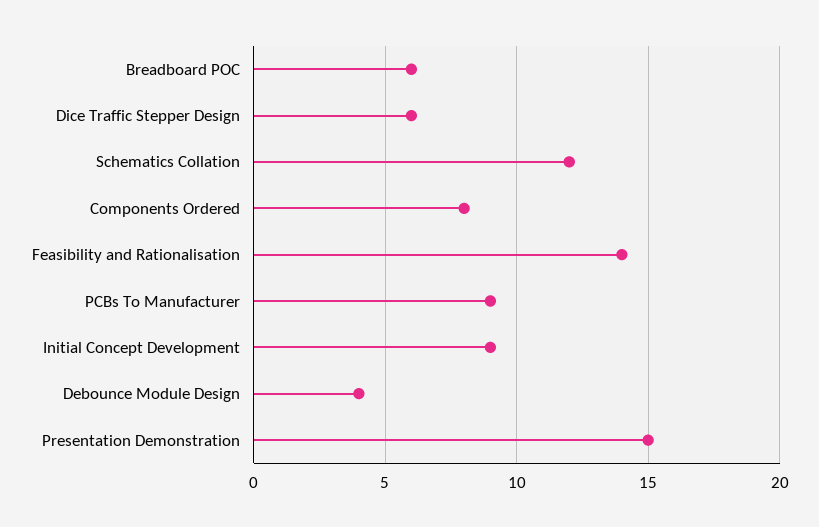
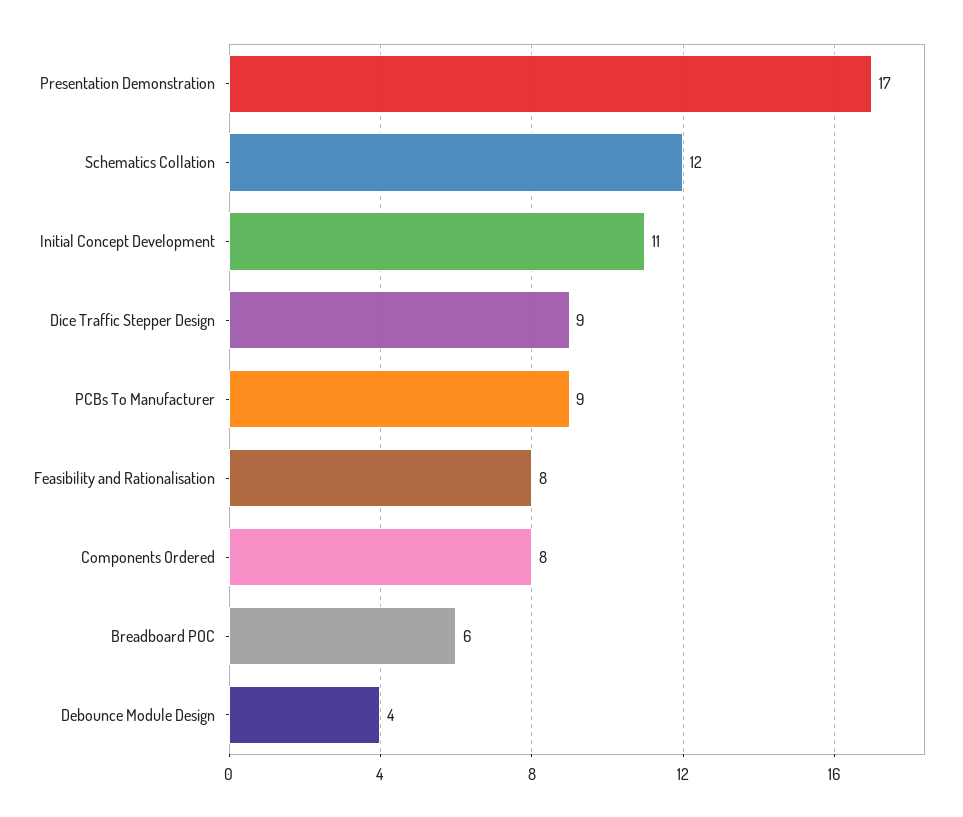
Dice Traffic Stepper Design: 6 -> 9
Feasibility and Rationalisation: 14 -> 8
Initial Concept Development: 9 -> 11
Presentation Demonstration: 15 -> 17

